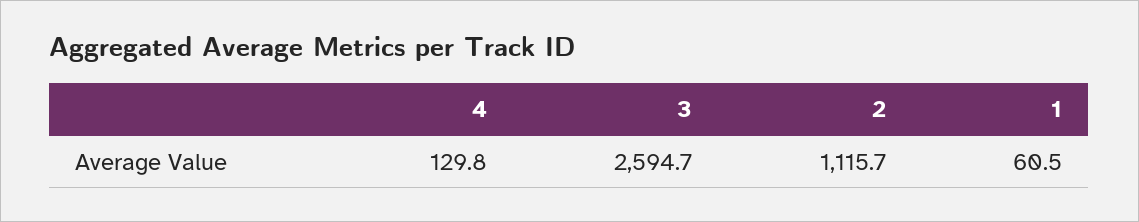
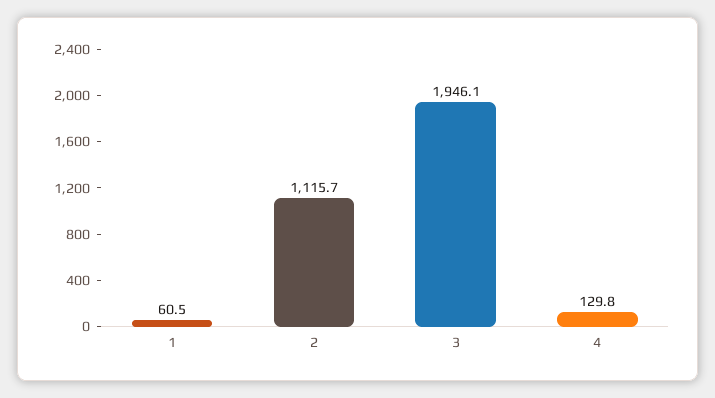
3: 2594.7 -> 1946.1

